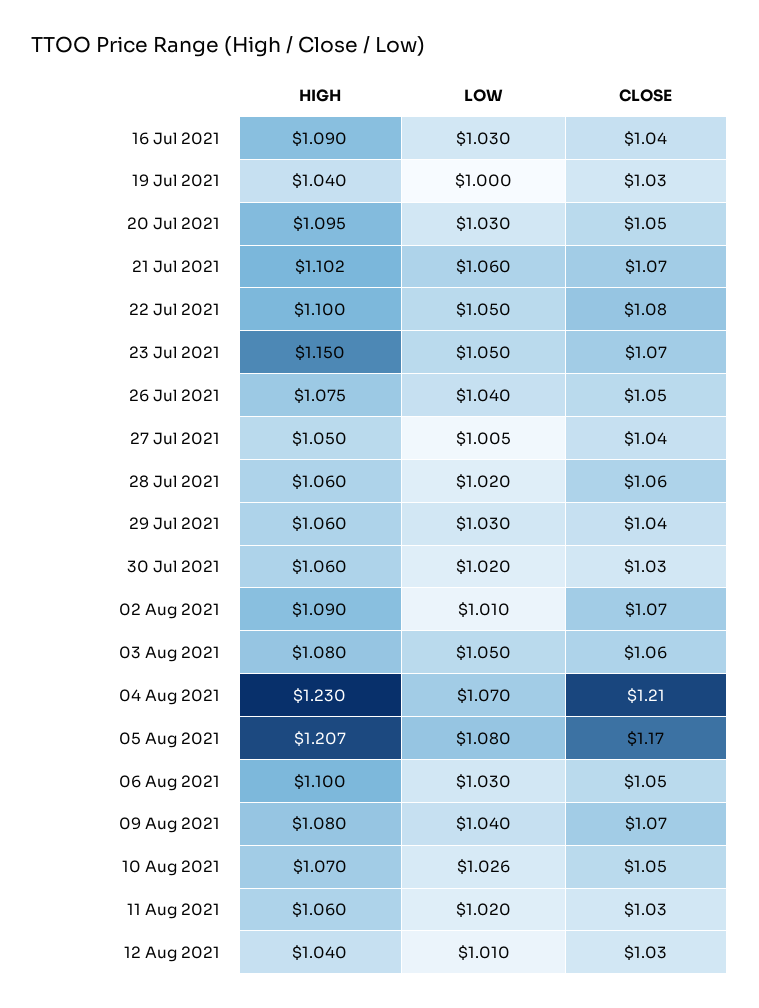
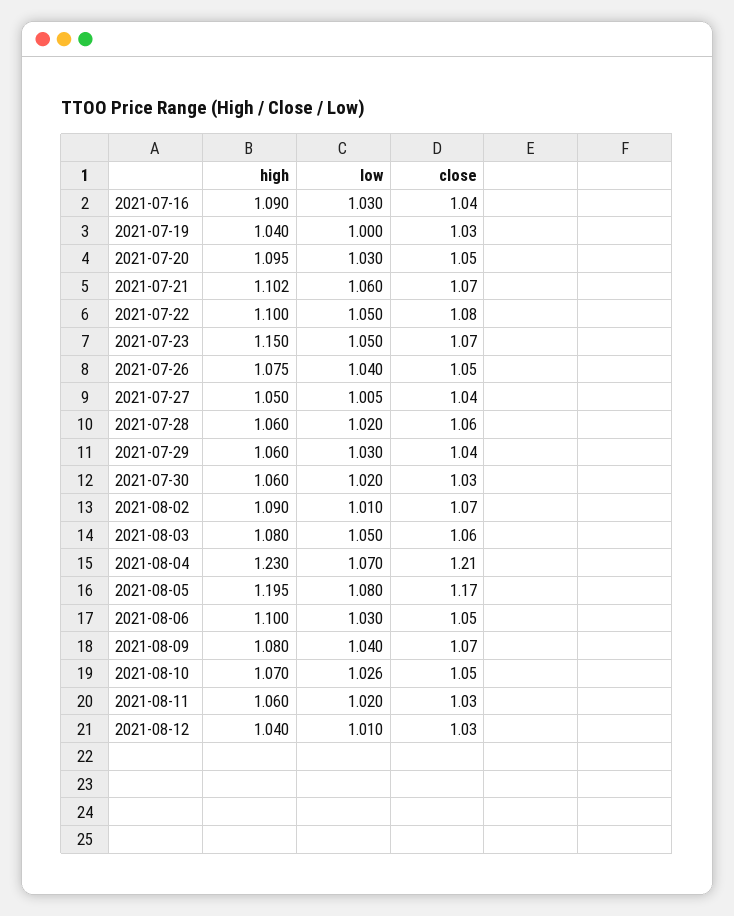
HIGH, 05 Aug 2021: 1.207 -> 1.195

